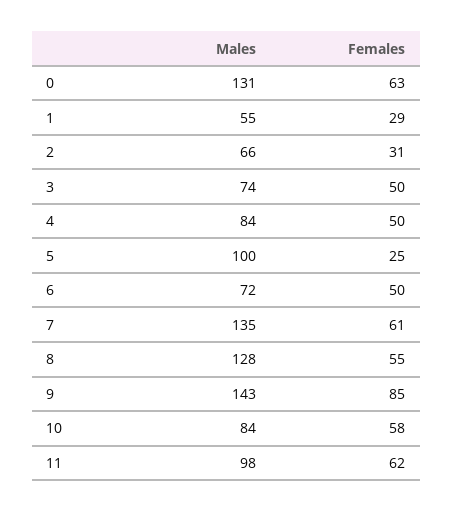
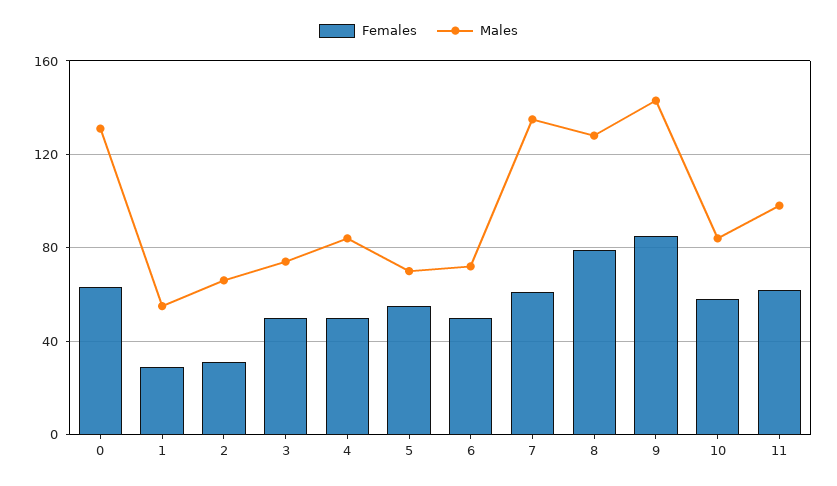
Males, 5: 100 -> 70
Females, 5: 25 -> 55
Females, 8: 55 -> 80

